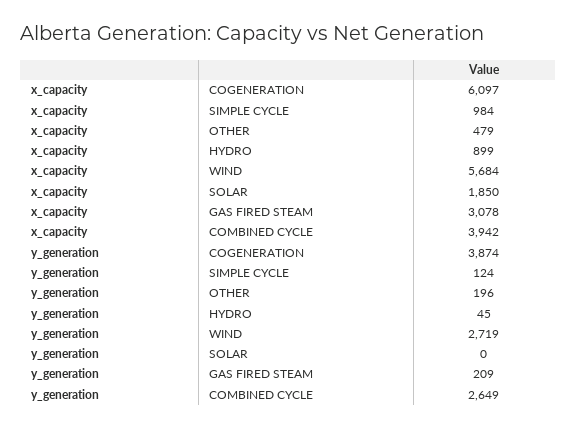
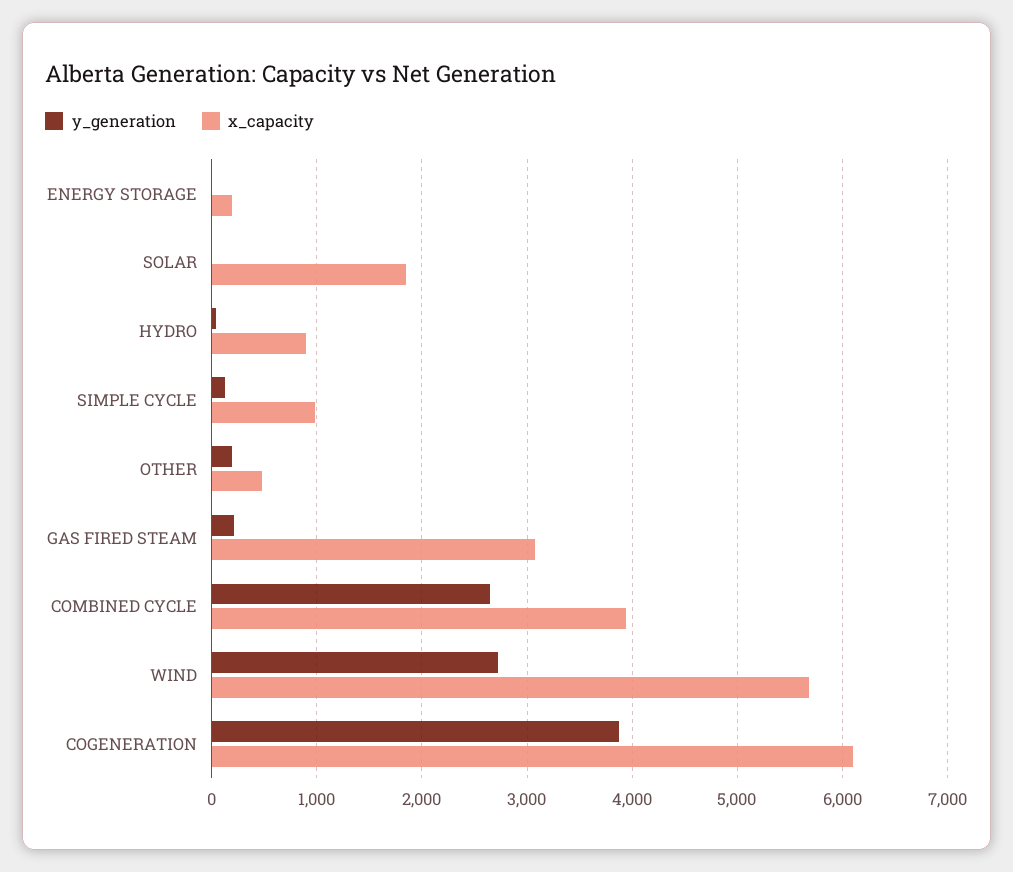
y_generation, ENERGY STORAGE: none -> 0
x_capacity, ENERGY STORAGE: none -> 200

